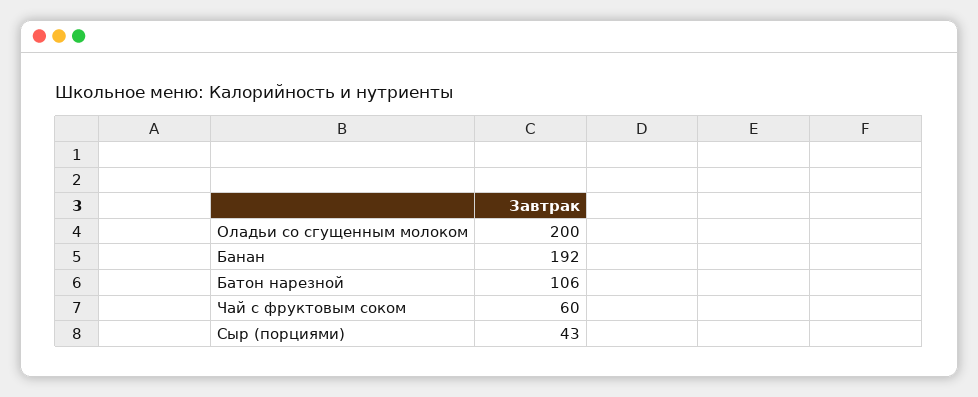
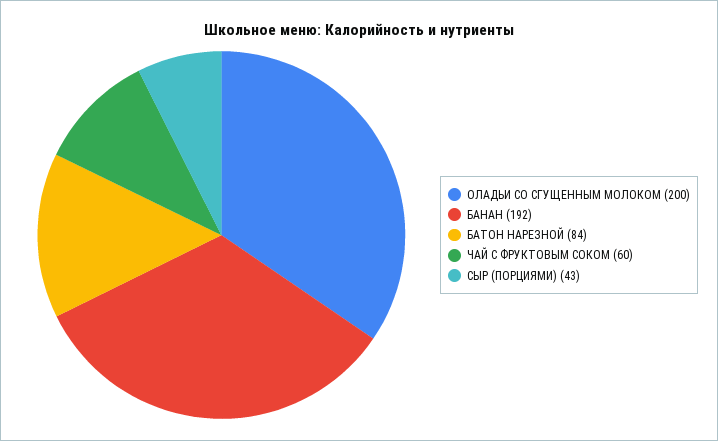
Батон нарезной: 106 -> 84

